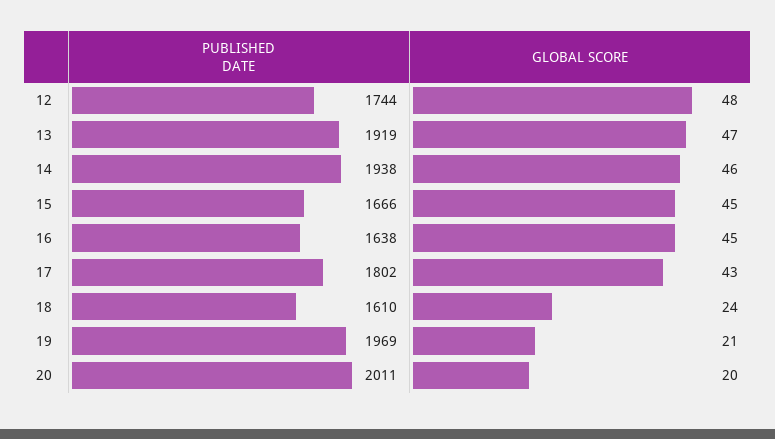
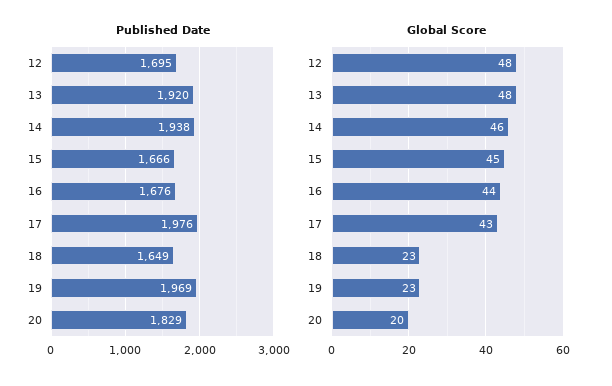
PUBLISHED DATE, 12: 1744 -> 1695
PUBLISHED DATE, 13: 1919 -> 1920
GLOBAL SCORE, 13: 47 -> 48
PUBLISHED DATE, 16: 1638 -> 1676
GLOBAL SCORE, 16: 45 -> 44
PUBLISHED DATE, 17: 1802 -> 1976
PUBLISHED DATE, 18: 1610 -> 1649
GLOBAL SCORE, 18: 24 -> 23
GLOBAL SCORE, 19: 21 -> 23
PUBLISHED DATE, 20: 2011 -> 1829

